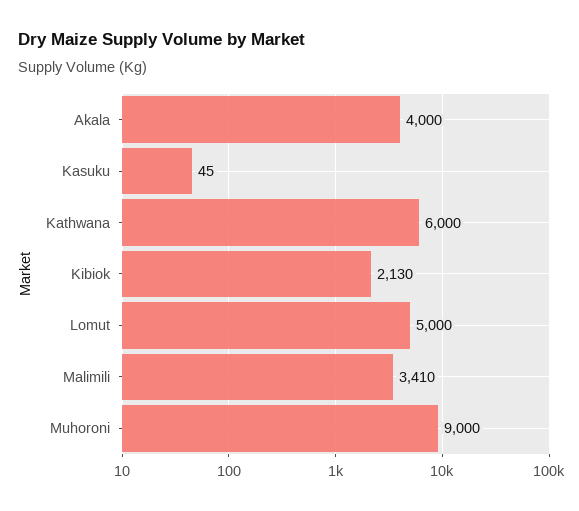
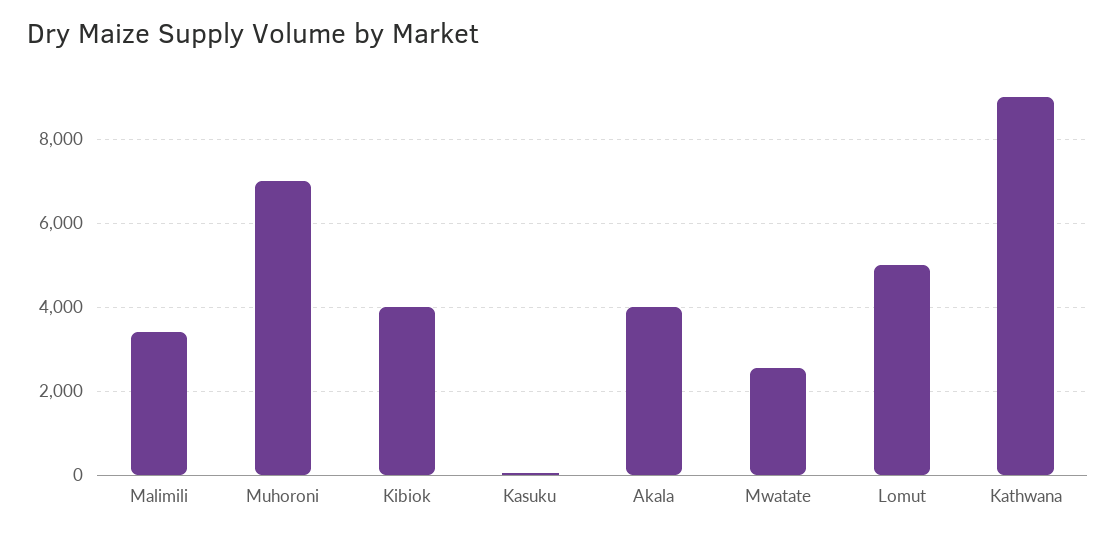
Kathwana: 6000 -> 9000
Kibiok: 2130 -> 4000
Muhoroni: 9000 -> 7000
Mwatate: none -> 2600

